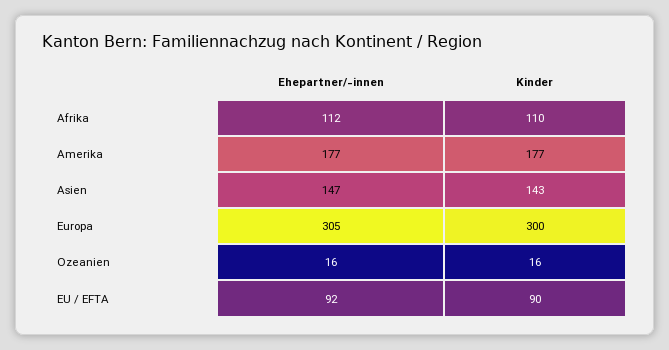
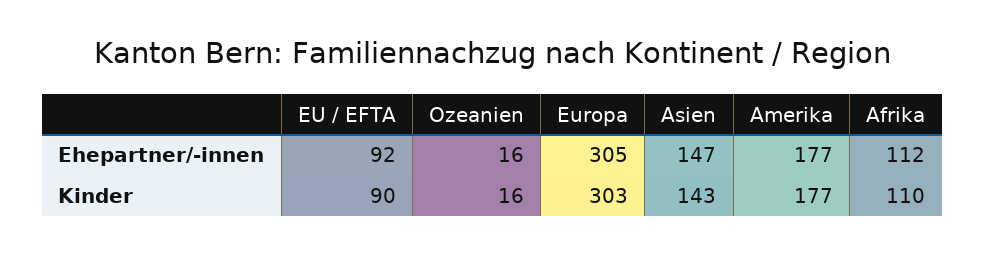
Kinder, Europa: 300 -> 303

